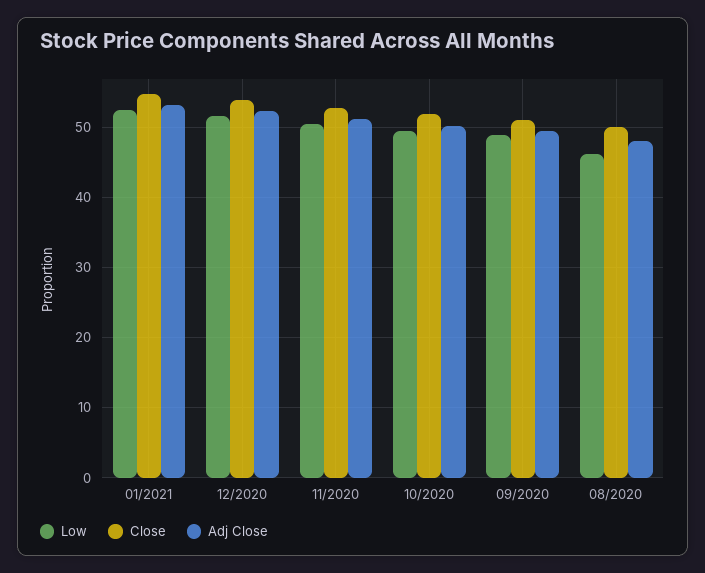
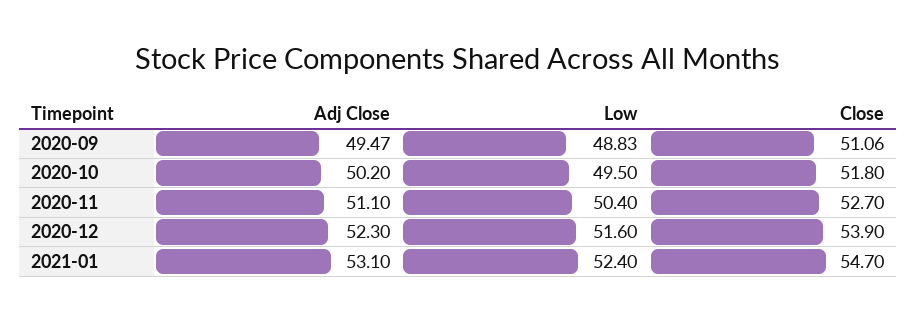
Low, 08/2020: 46 -> none
Close, 08/2020: 50 -> none
Adj Close, 08/2020: 48 -> none

